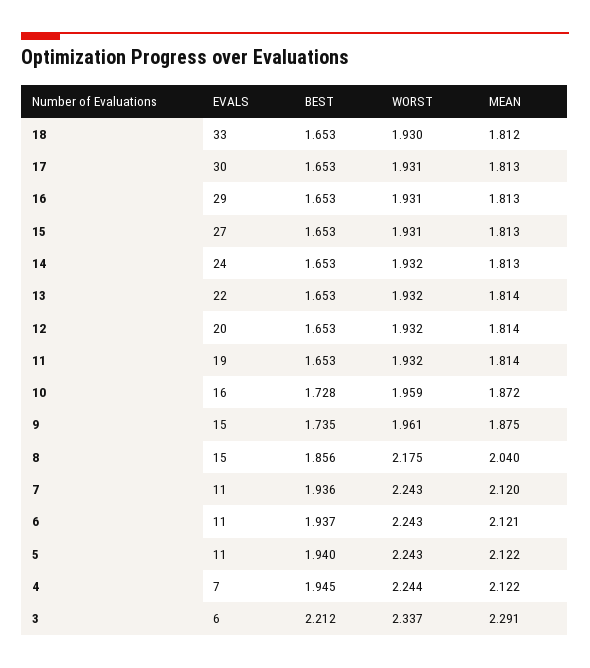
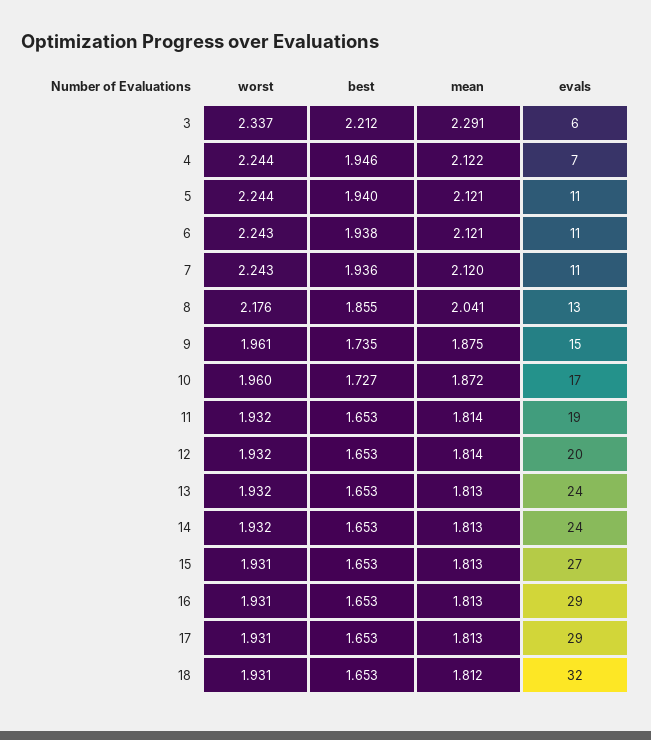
EVALS, 18: 33 -> 32
WORST, 18: 1.93 -> 1.931
EVALS, 17: 30 -> 29
EVALS, 13: 22 -> 24
MEAN, 13: 1.814 -> 1.813
EVALS, 10: 16 -> 17
BEST, 10: 1.728 -> 1.727
WORST, 10: 1.959 -> 1.96
EVALS, 8: 15 -> 13
BEST, 8: 1.856 -> 1.855
WORST, 8: 2.175 -> 2.176
MEAN, 8: 2.04 -> 2.041
BEST, 6: 1.937 -> 1.938
WORST, 5: 2.243 -> 2.244
MEAN, 5: 2.122 -> 2.121
BEST, 4: 1.945 -> 1.946

